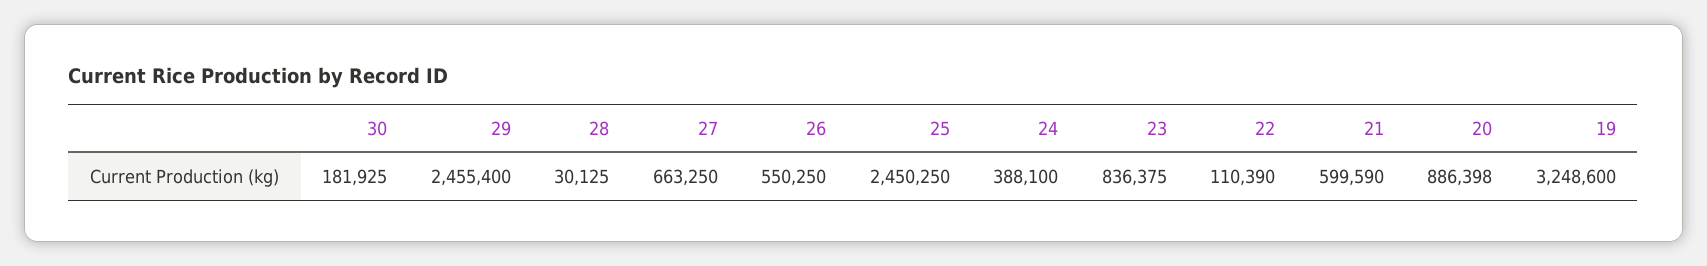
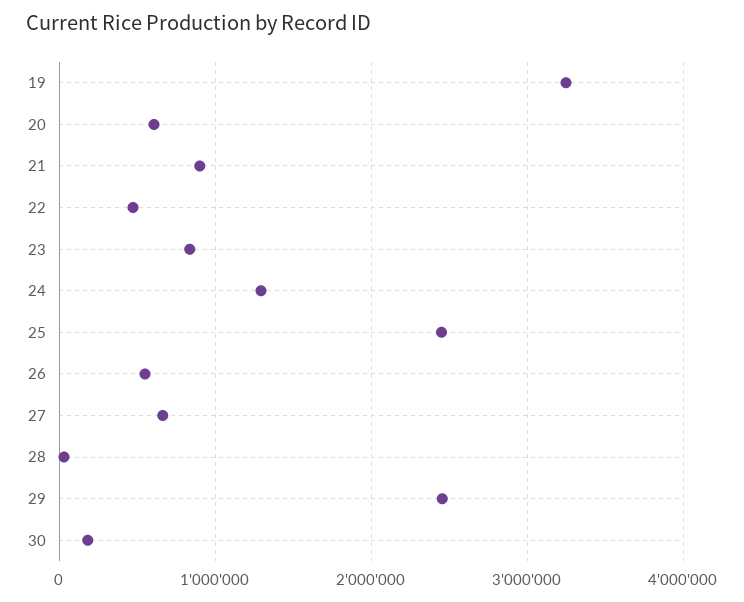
24: 388100 -> 1300000
22: 110390 -> 500000
21: 599590 -> 900000
20: 886398 -> 600000

